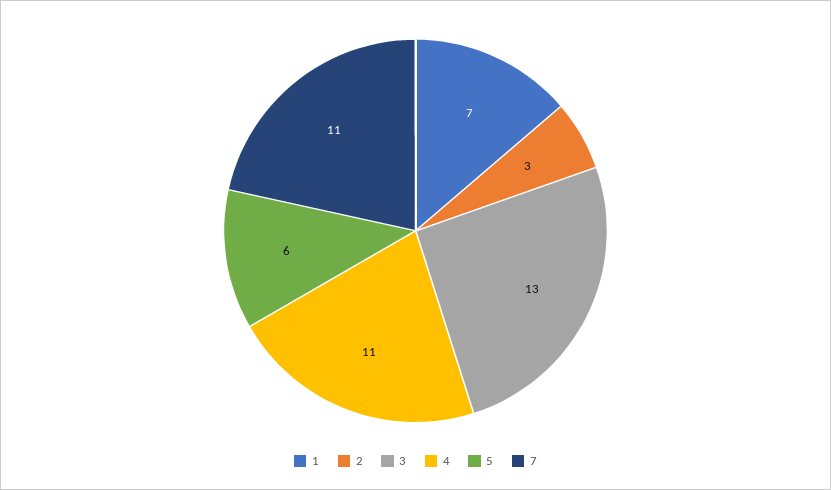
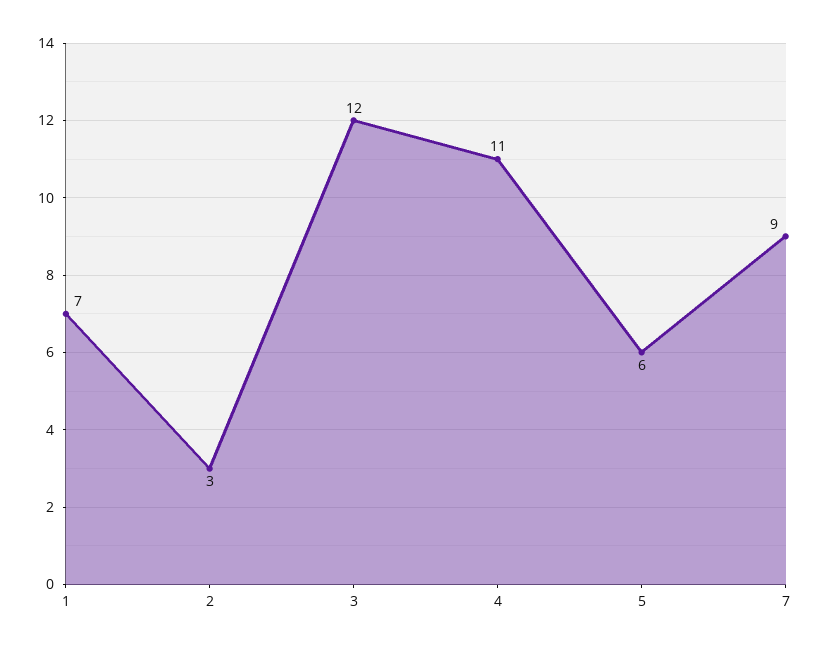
3: 13 -> 12
7: 11 -> 9

